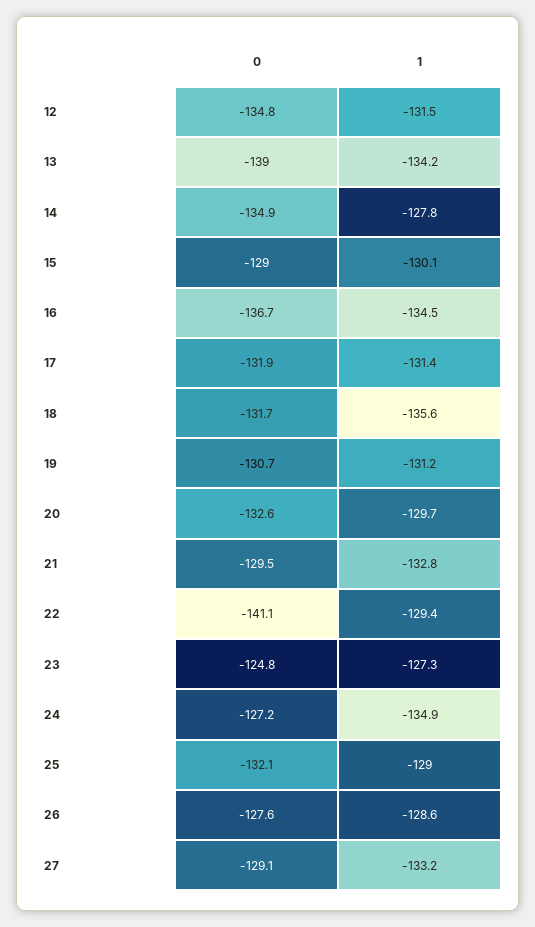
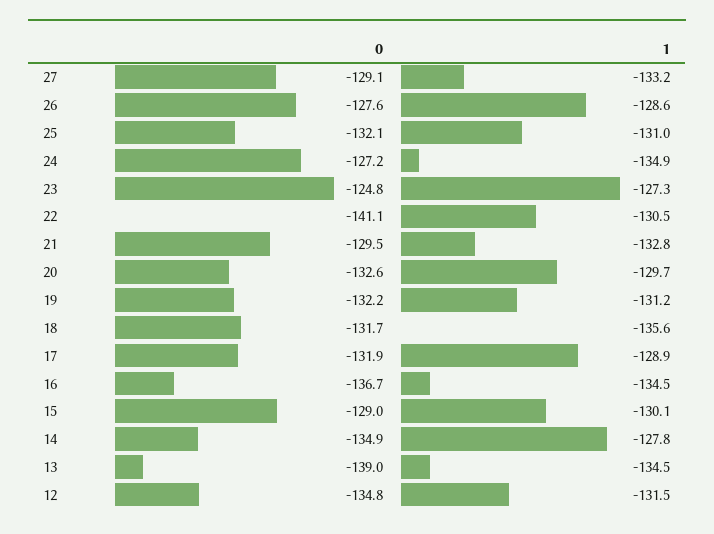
1, 13: -134.2 -> -134.5
1, 17: -131.4 -> -128.9
0, 19: -130.7 -> -132.2
1, 22: -129.4 -> -130.5
1, 25: -129 -> -131

